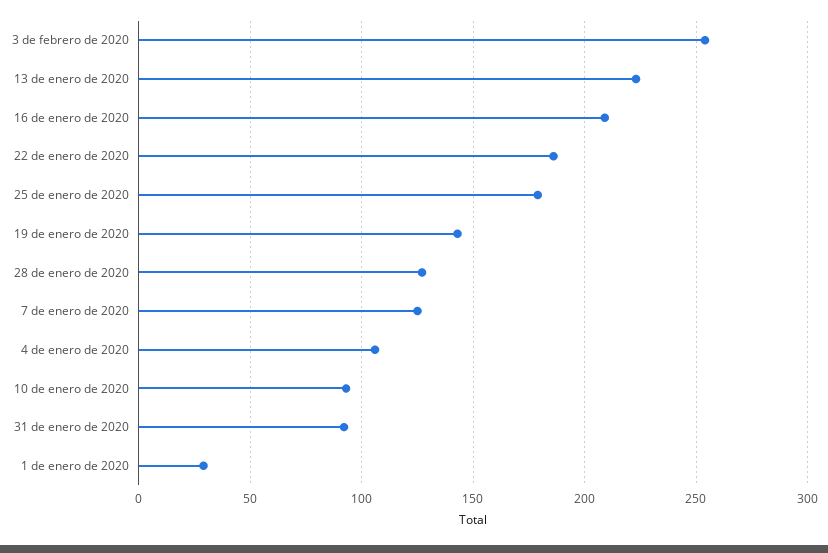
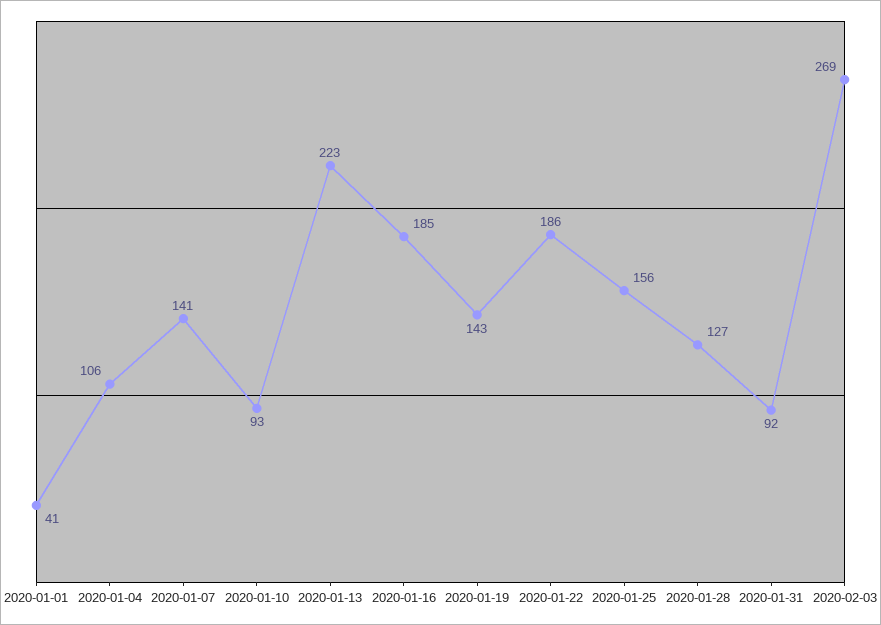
3 de febrero de 2020: 255 -> 269
16 de enero de 2020: 210 -> 185
25 de enero de 2020: 180 -> 156
7 de enero de 2020: 125 -> 141
1 de enero de 2020: 30 -> 41

